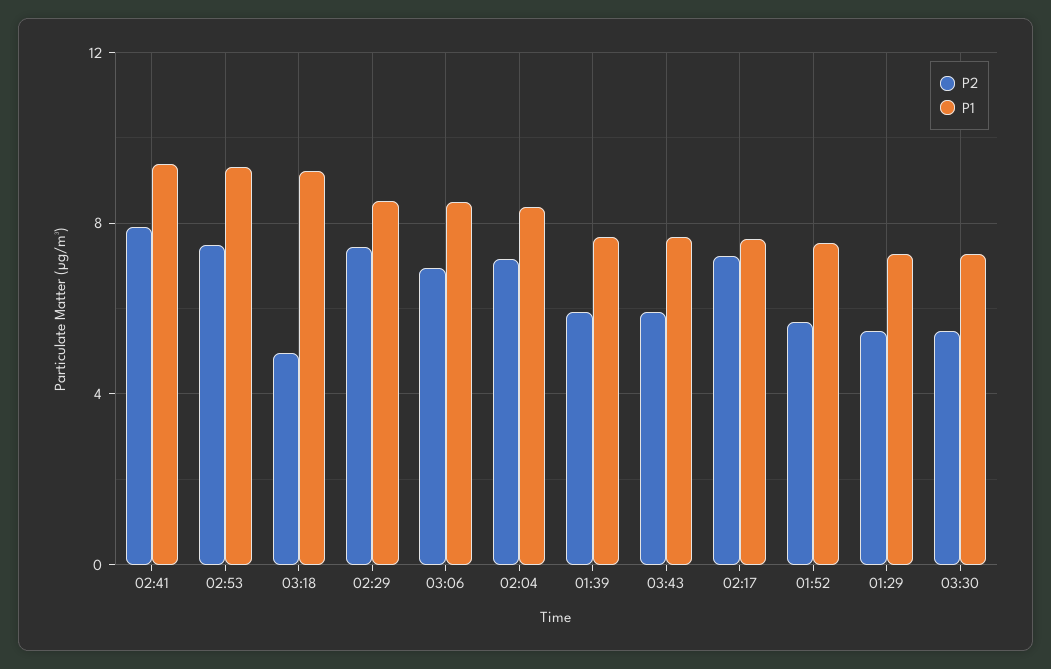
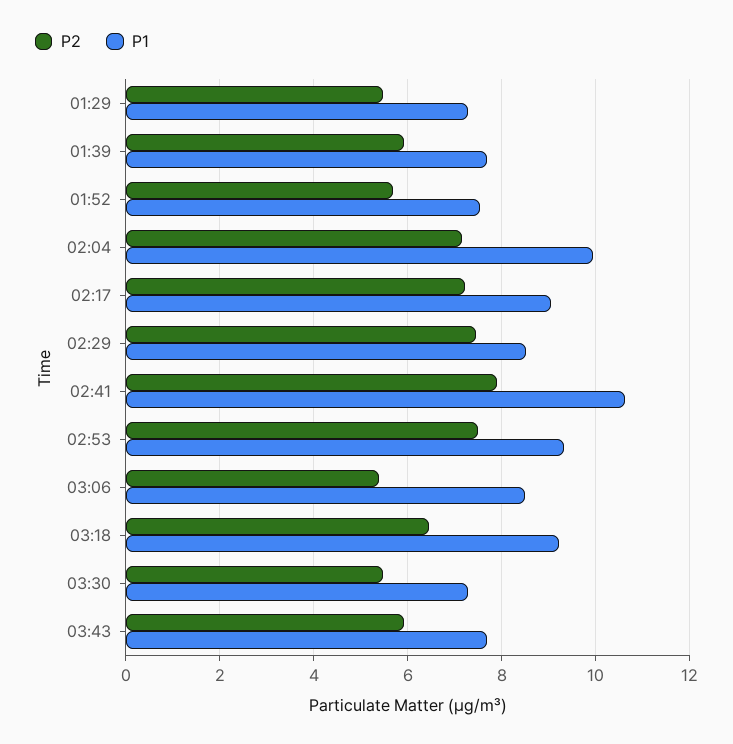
P1, 02:41: 9.5 -> 10.6
P2, 03:18: 5 -> 6.4
P2, 03:06: 7 -> 5.4
P1, 02:04: 8.5 -> 10
P1, 02:17: 7.5 -> 9

